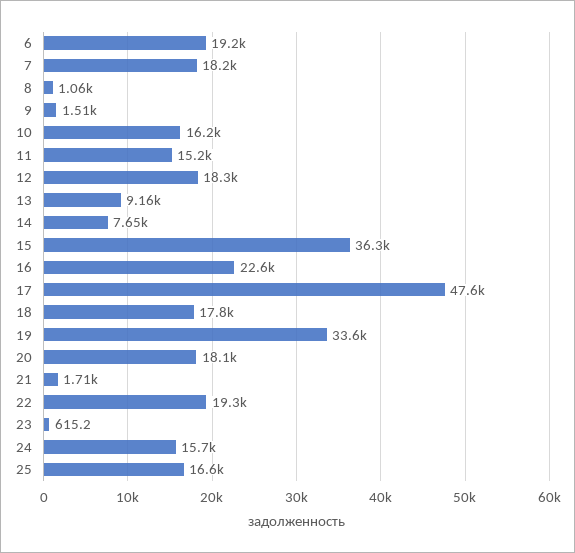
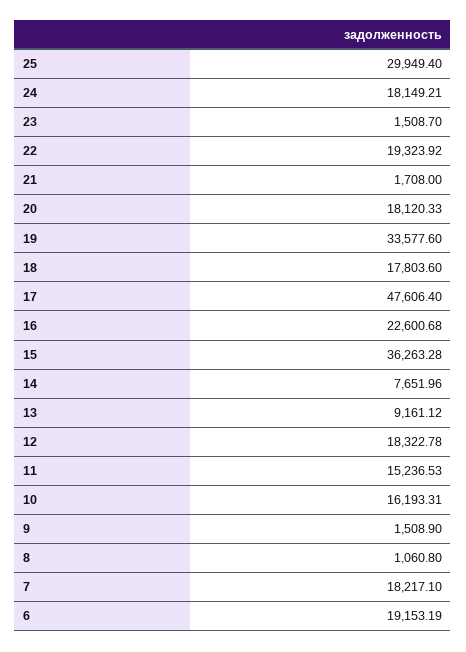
23: 615.2 -> 1508.7
24: 15700 -> 18149.21
25: 16600 -> 29949.4

